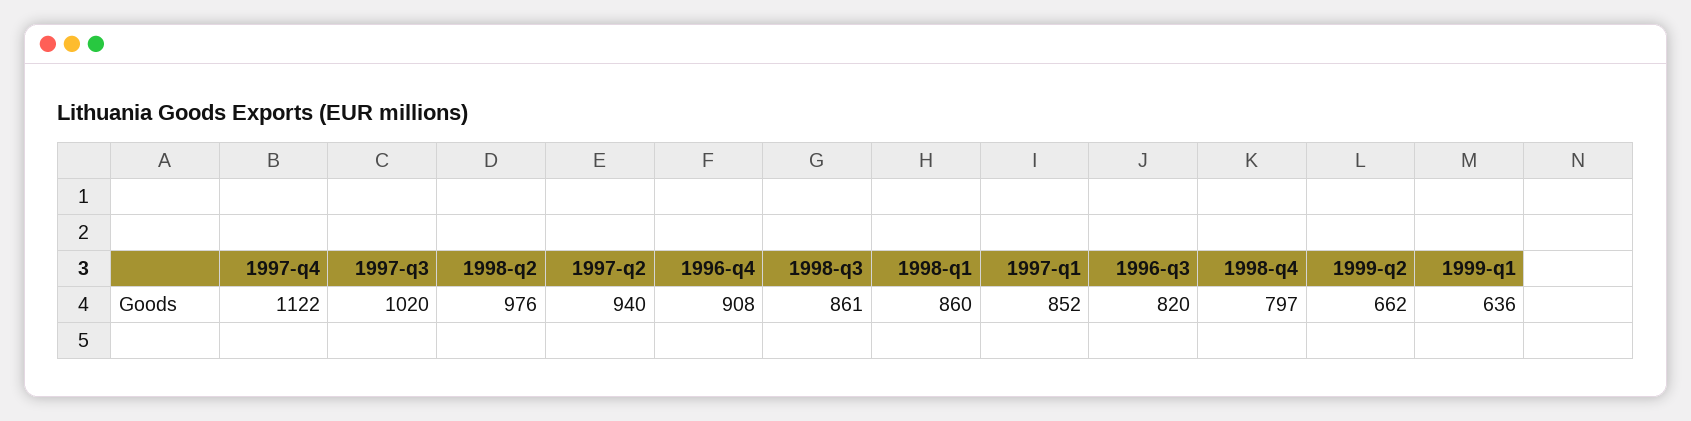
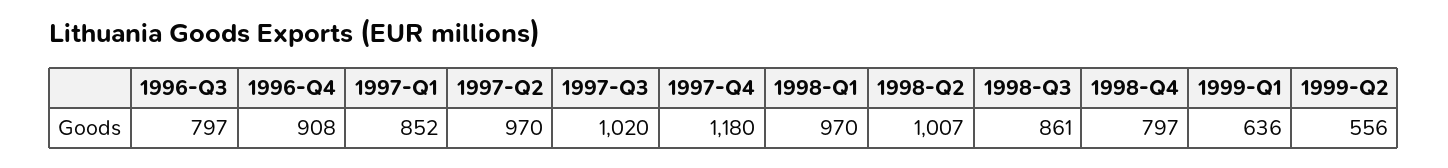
1997-q4: 1122 -> 1180
1998-q2: 976 -> 1007
1997-q2: 940 -> 970
1998-q1: 860 -> 970
1996-q3: 820 -> 797
1999-q2: 662 -> 556

